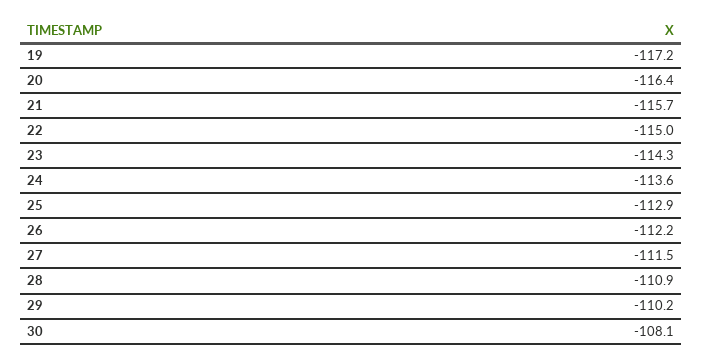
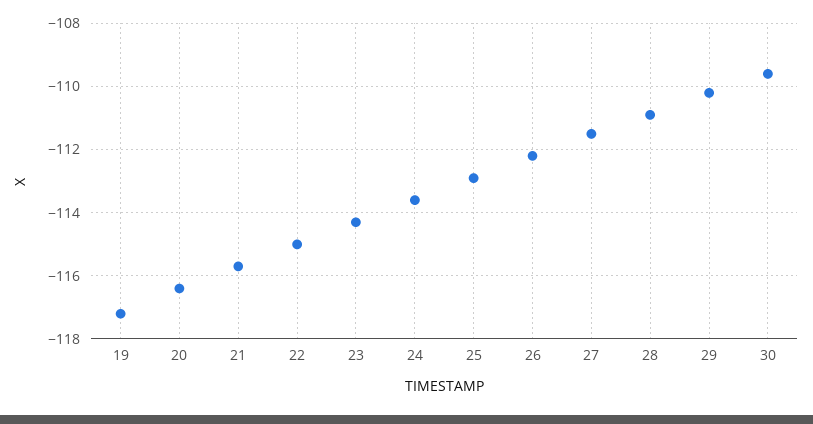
30: -108.1 -> -109.5

